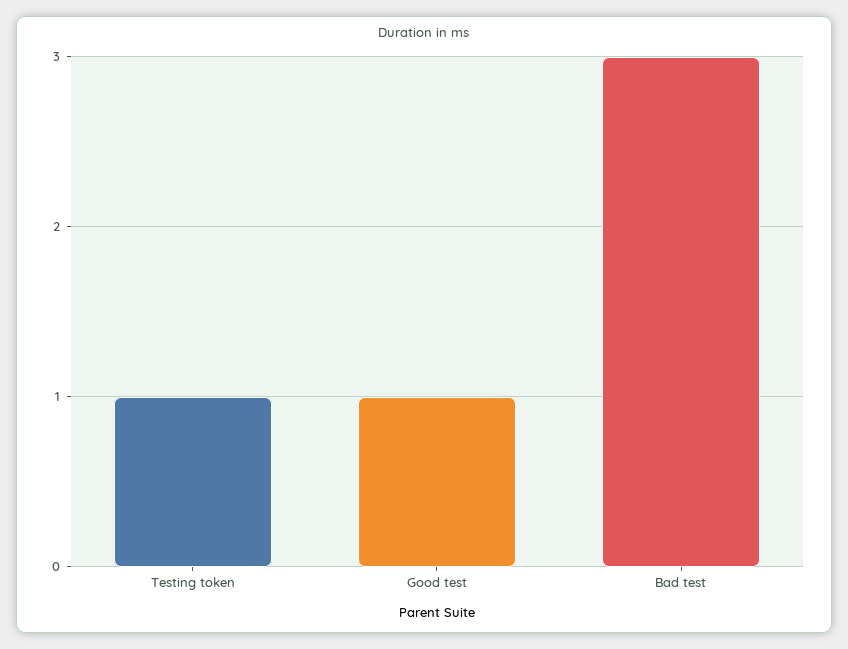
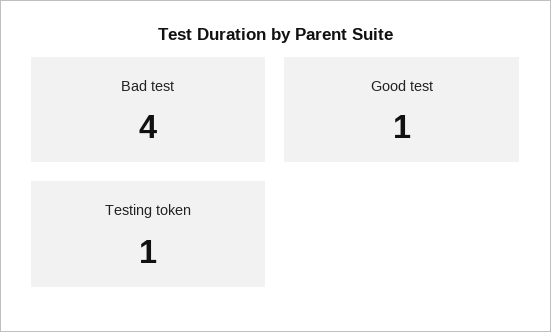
Bad test: 3 -> 4

